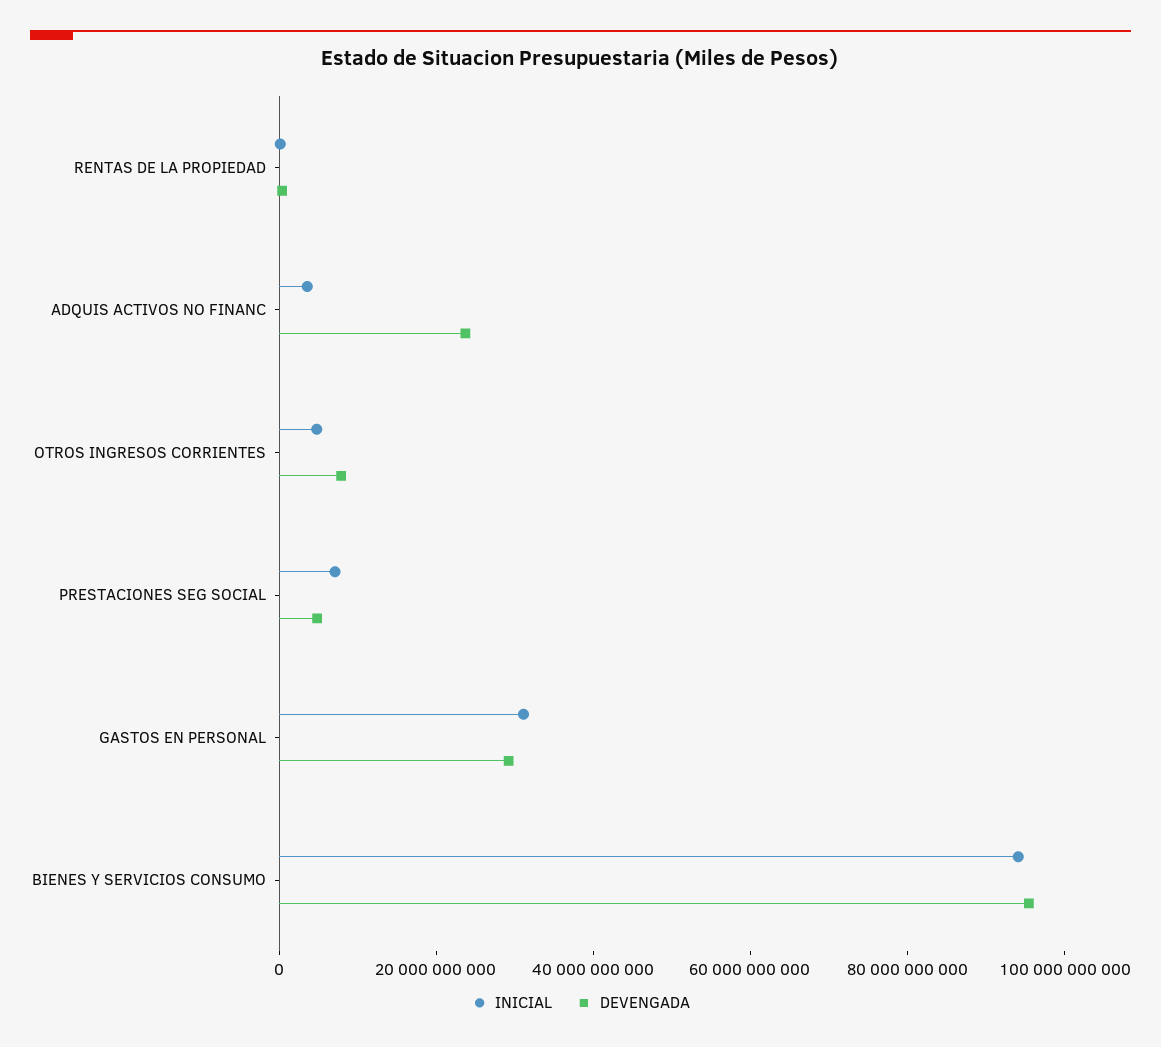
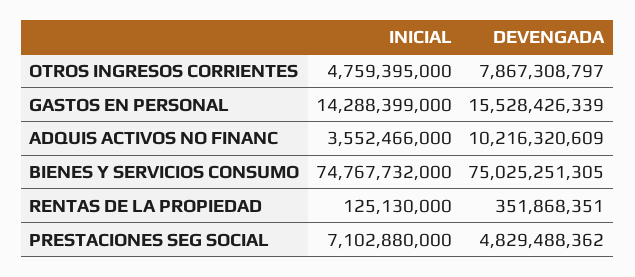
DEVENGADA, ADQUIS ACTIVOS NO FINANC: 25000000000 -> 10216320609
INICIAL, GASTOS EN PERSONAL: 30000000000 -> 14288399000
DEVENGADA, GASTOS EN PERSONAL: 30000000000 -> 15528426339
INICIAL, BIENES Y SERVICIOS CONSUMO: 95000000000 -> 74767732000
DEVENGADA, BIENES Y SERVICIOS CONSUMO: 95000000000 -> 75025251305

